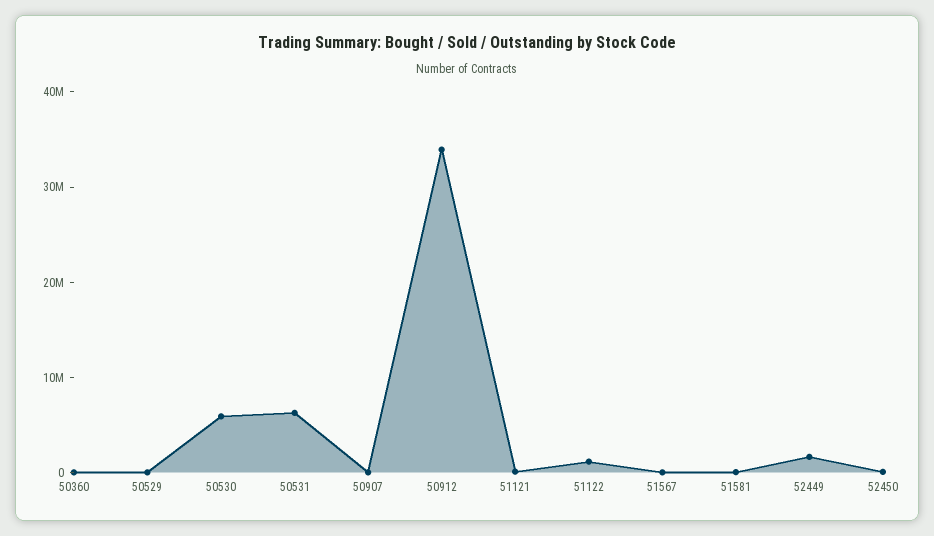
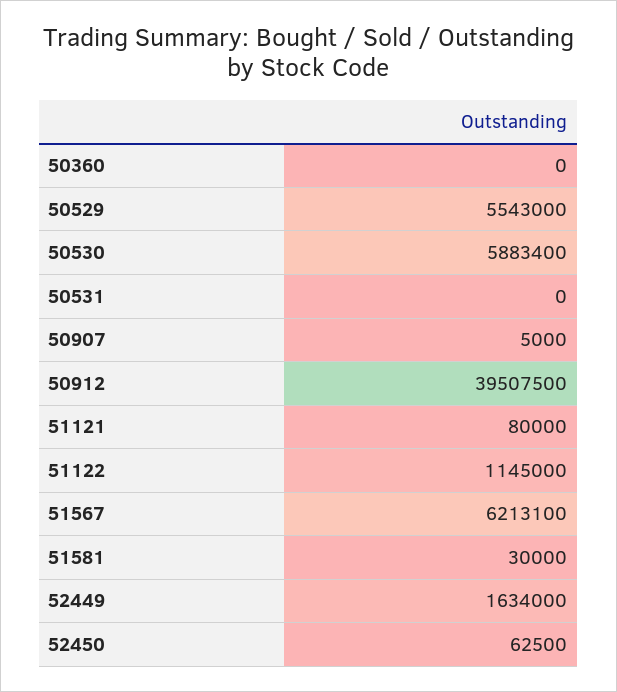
50529: 0 -> 5543000
50531: 6000000 -> 0
50912: 34000000 -> 39507500
51567: 0 -> 6213100

